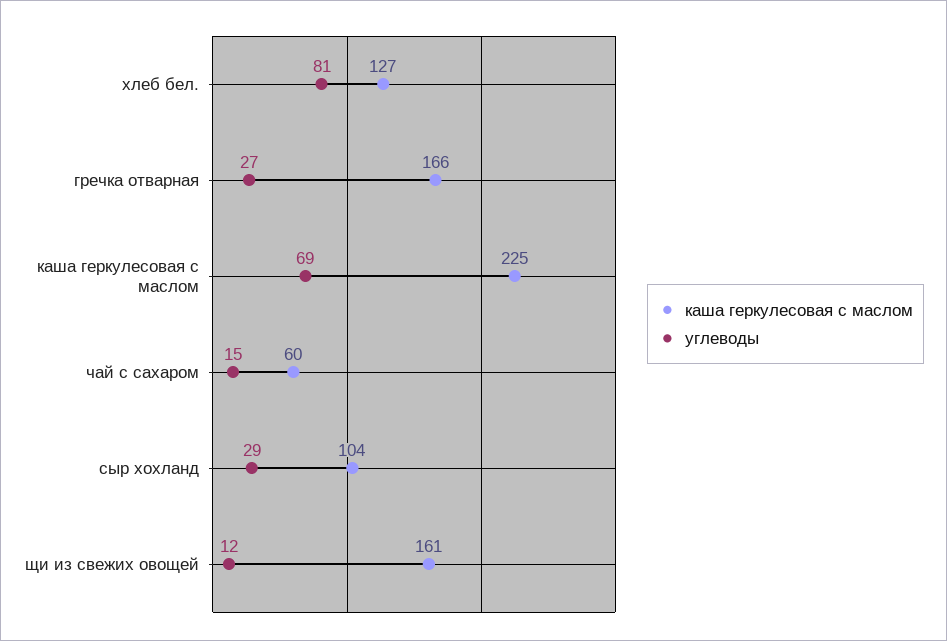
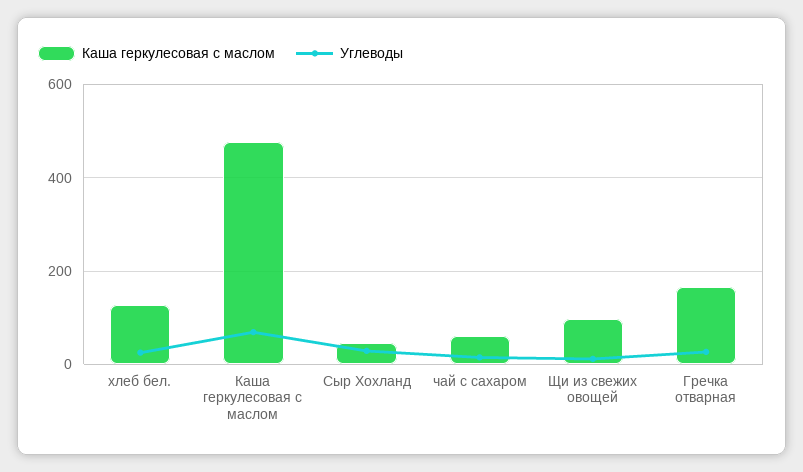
углеводы, хлеб бел.: 81 -> 20
каша геркулесовая с маслом, каша геркулесовая с маслом: 225 -> 480
каша геркулесовая с маслом, сыр хохланд: 104 -> 40
каша геркулесовая с маслом, щи из свежих овощей: 161 -> 100

